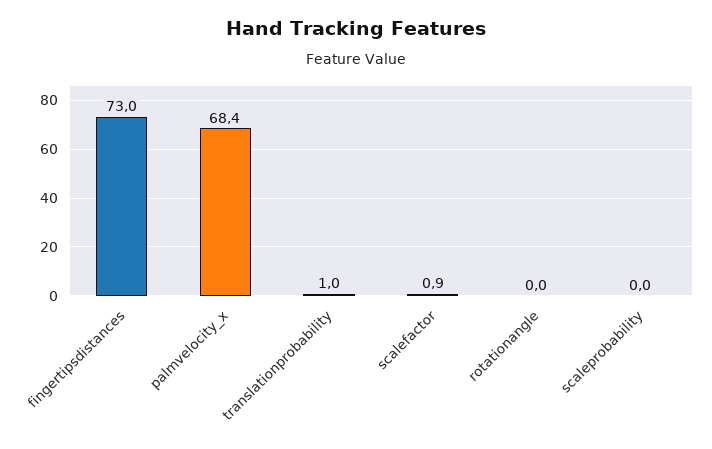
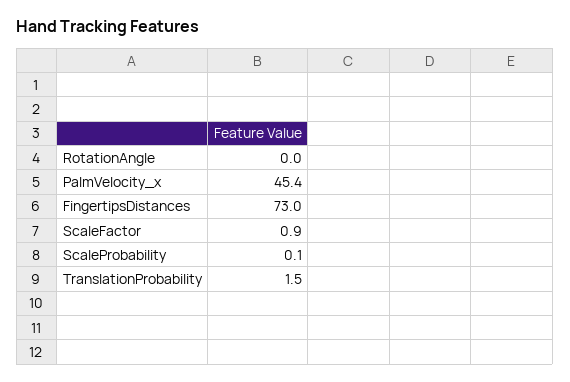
palmvelocity_x: 68.4 -> 45.4
translationprobability: 1 -> 1.5
scaleprobability: 0 -> 0.1

